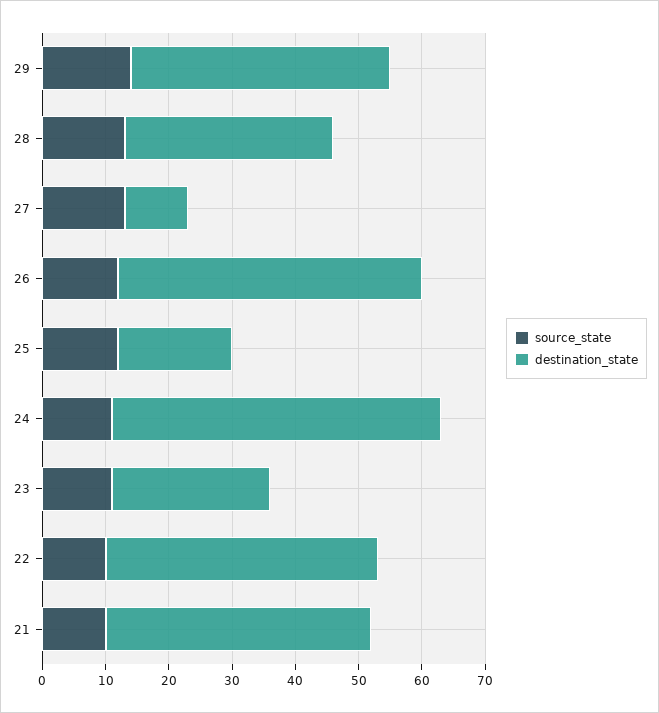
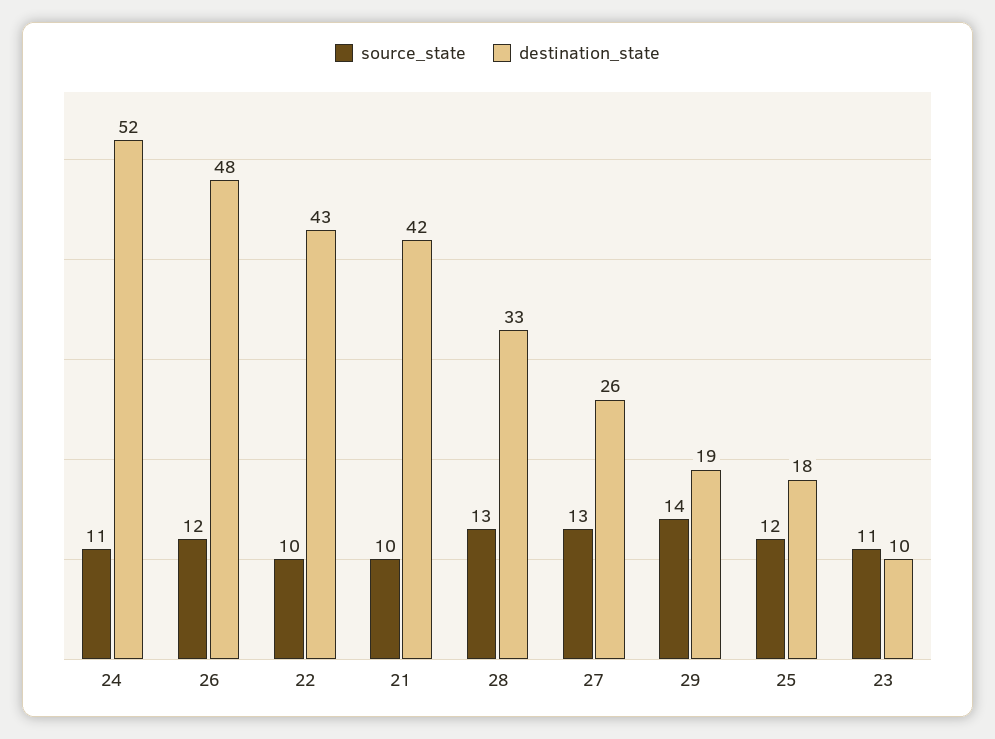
destination_state, 29: 40 -> 19
destination_state, 27: 10 -> 26
destination_state, 23: 25 -> 10

